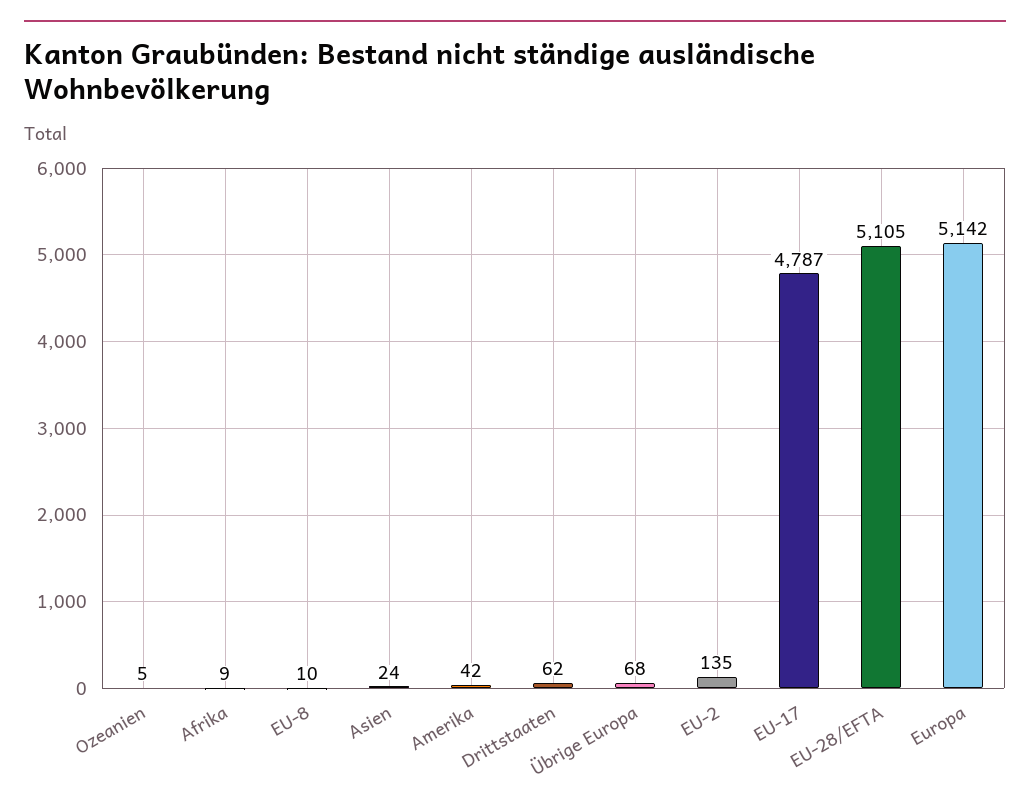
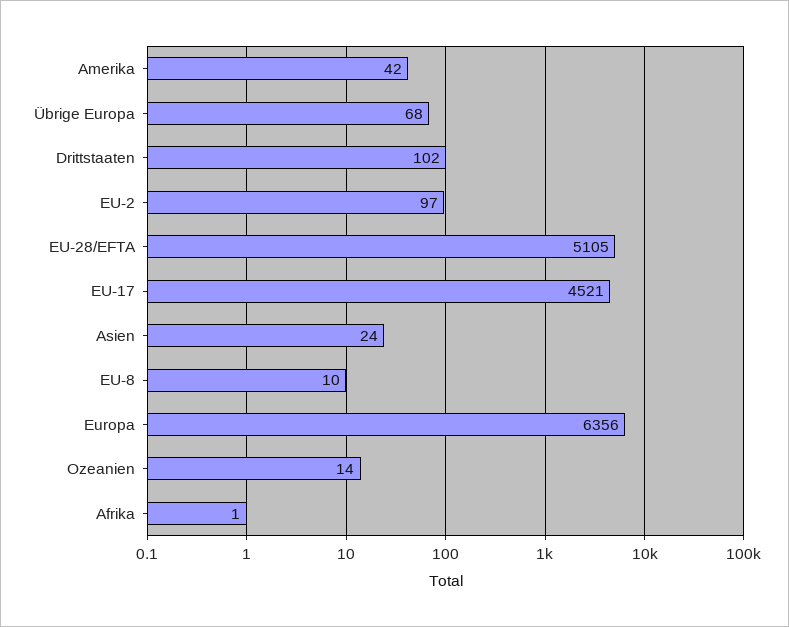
Ozeanien: 5 -> 14
Afrika: 9 -> 1
Drittstaaten: 62 -> 102
EU-2: 135 -> 97
EU-17: 4787 -> 4521
Europa: 5142 -> 6356

